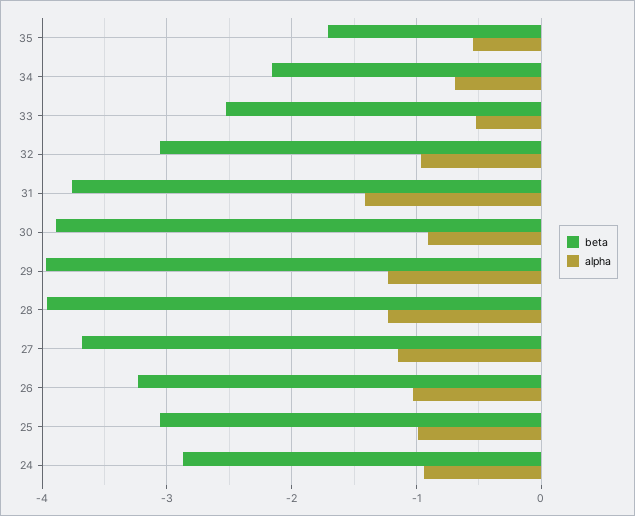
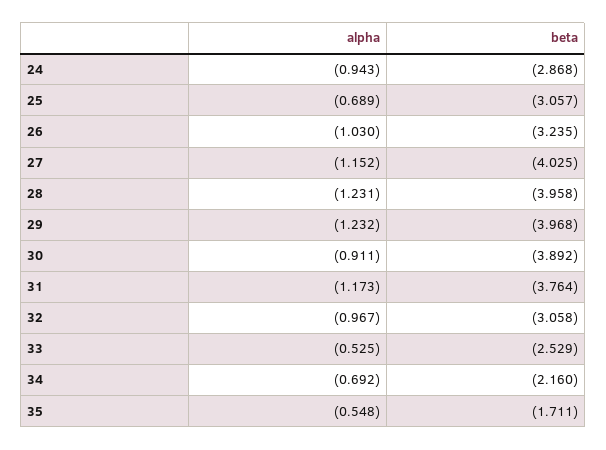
alpha, 31: -1.4 -> -1.173
beta, 27: -3.7 -> -4.025
alpha, 25: -1 -> -0.689

